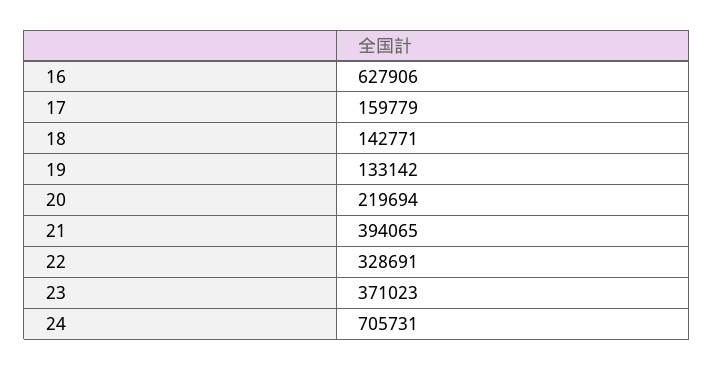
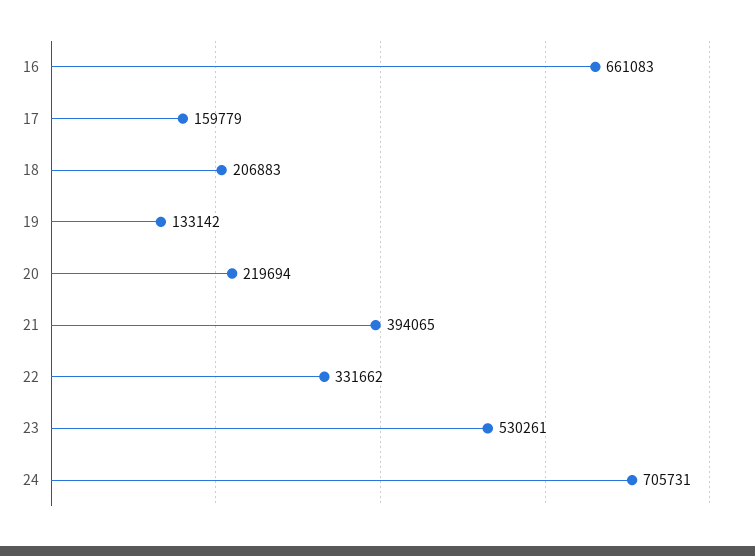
16: 627906 -> 661083
18: 142771 -> 206883
22: 328691 -> 331662
23: 371023 -> 530261

